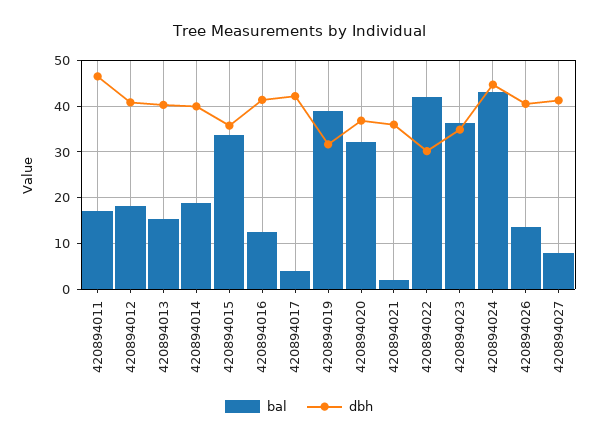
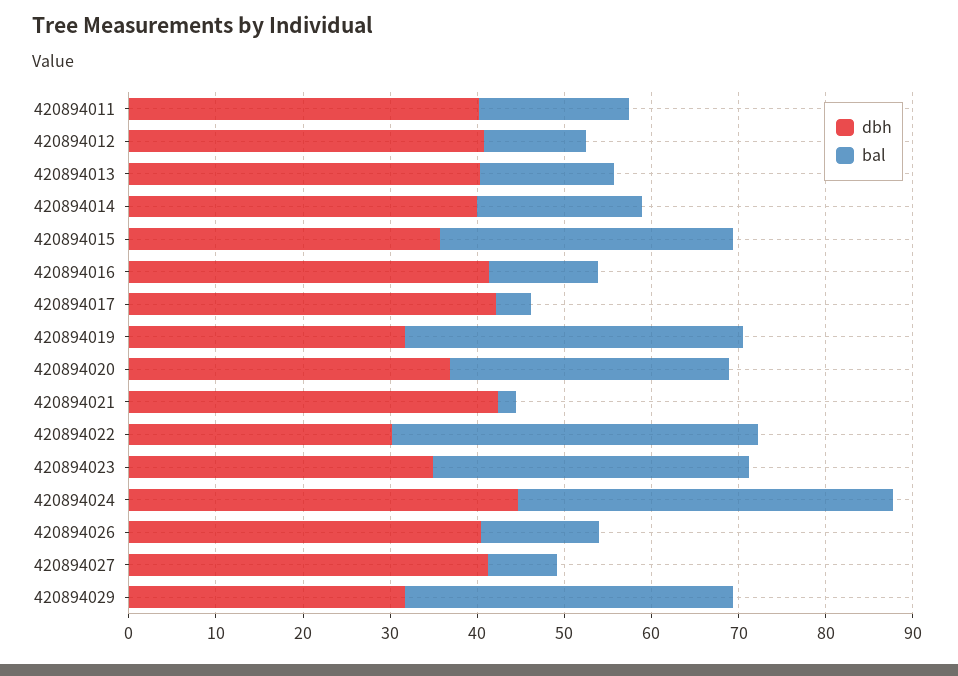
dbh, 420894011: 46 -> 40
bal, 420894012: 18 -> 12
dbh, 420894021: 36 -> 42
dbh, 420894029: none -> 32
bal, 420894029: none -> 38

